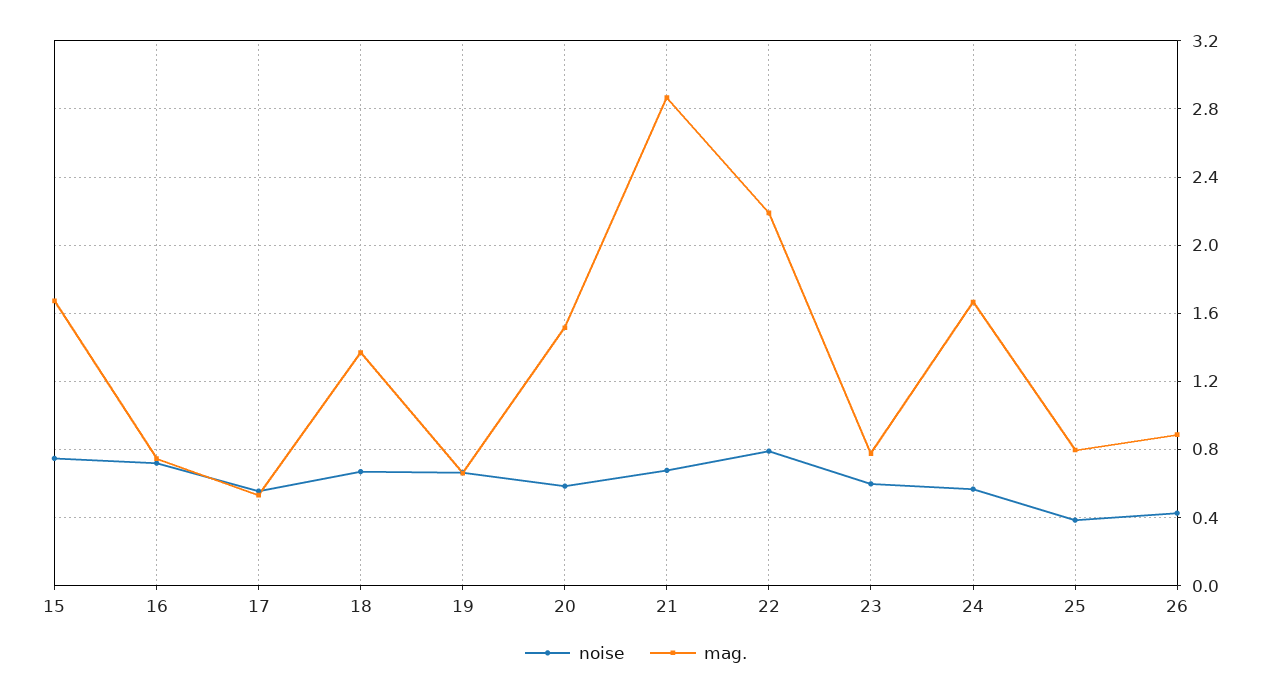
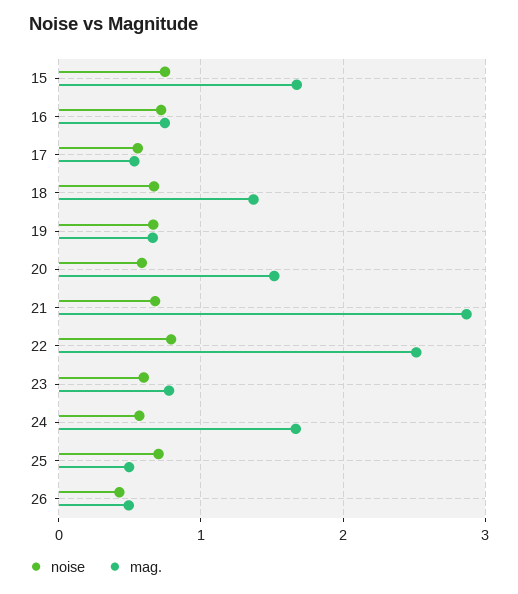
mag., 22: 2.2 -> 2.5
noise, 25: 0.4 -> 0.7
mag., 25: 0.8 -> 0.5
mag., 26: 0.9 -> 0.5

